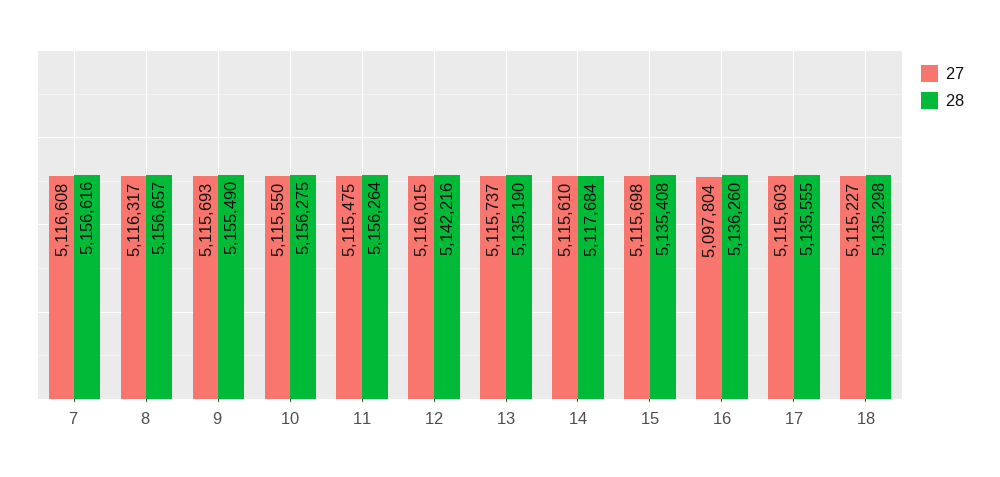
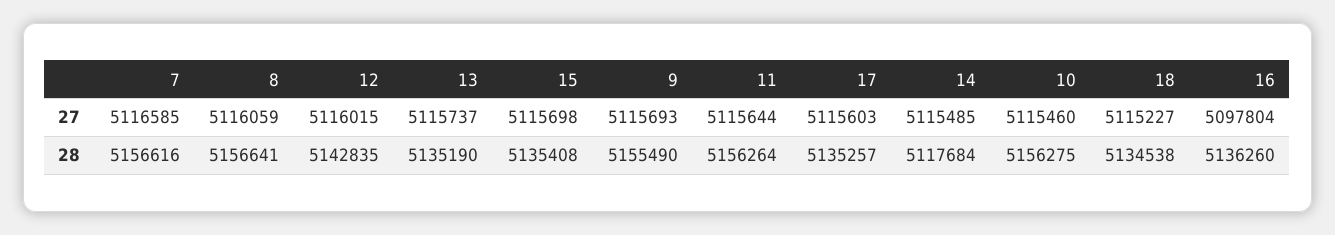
27, 7: 5116608 -> 5116585
27, 8: 5116317 -> 5116059
28, 8: 5156657 -> 5156641
27, 10: 5115550 -> 5115460
27, 11: 5115475 -> 5115644
28, 12: 5142216 -> 5142835
27, 14: 5115610 -> 5115485
28, 17: 5135555 -> 5135257
28, 18: 5135298 -> 5134538

